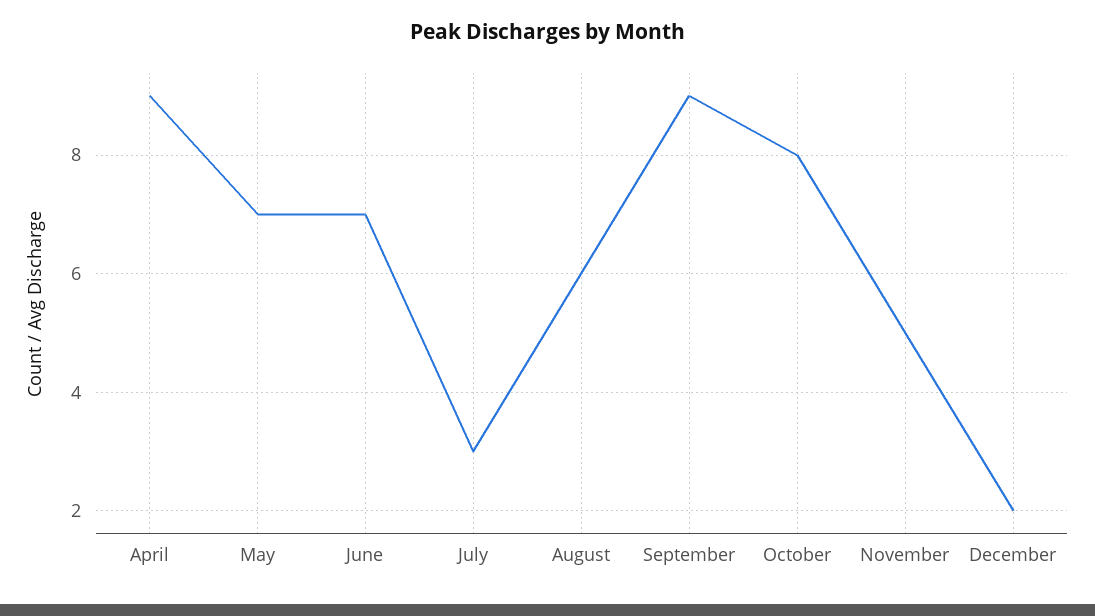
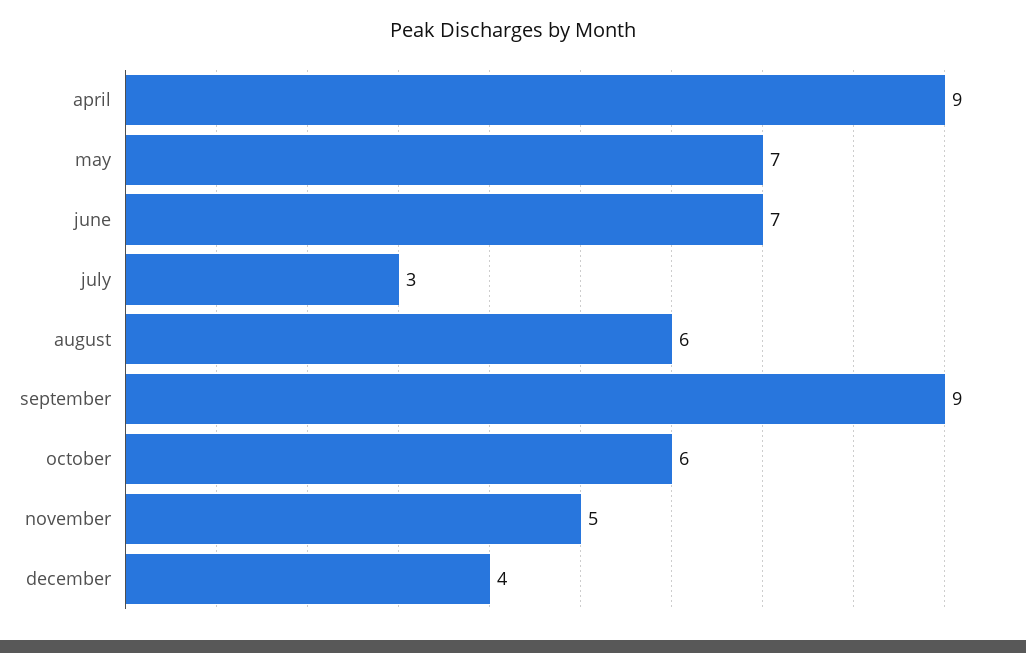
October: 8 -> 6
December: 2 -> 4

